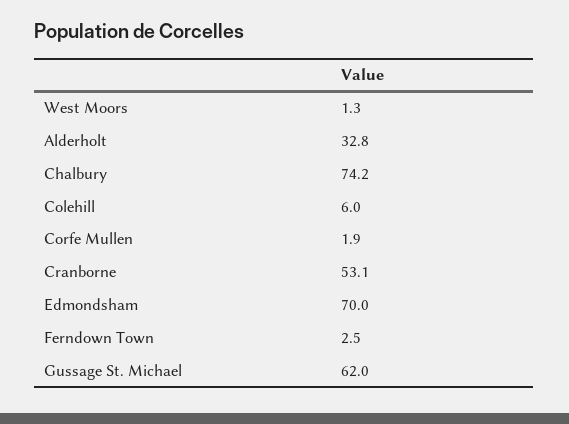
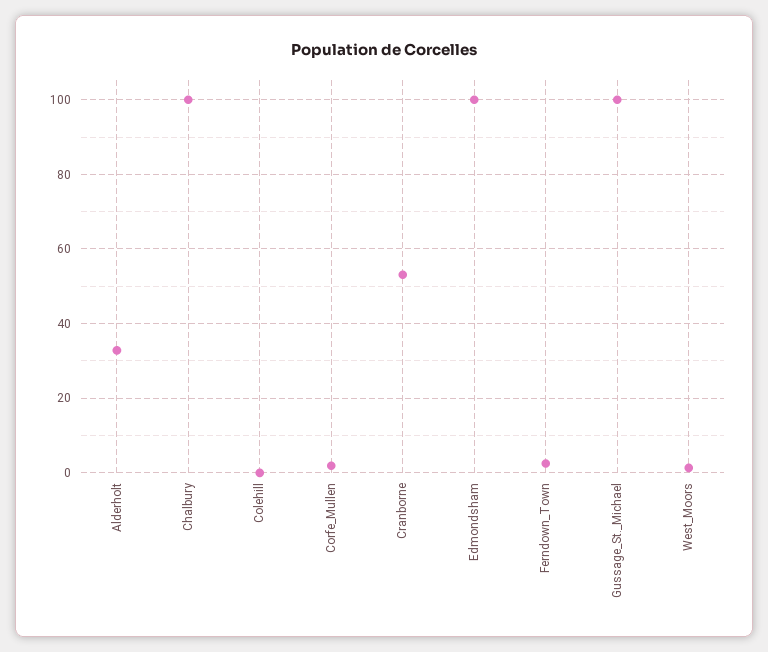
Chalbury: 74.2 -> 100
Colehill: 6 -> 0
Edmondsham: 70 -> 100
Gussage St. Michael: 62 -> 100

